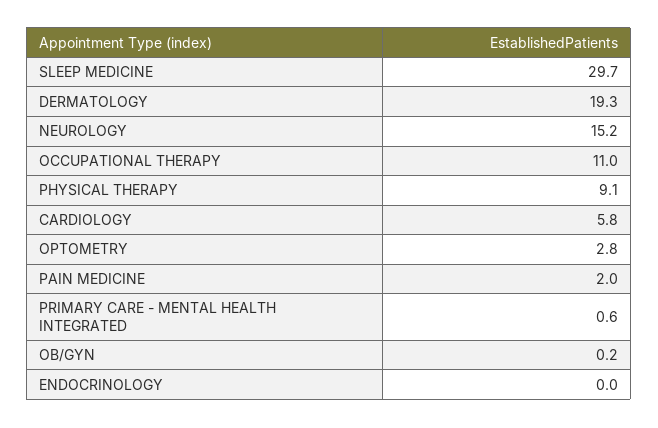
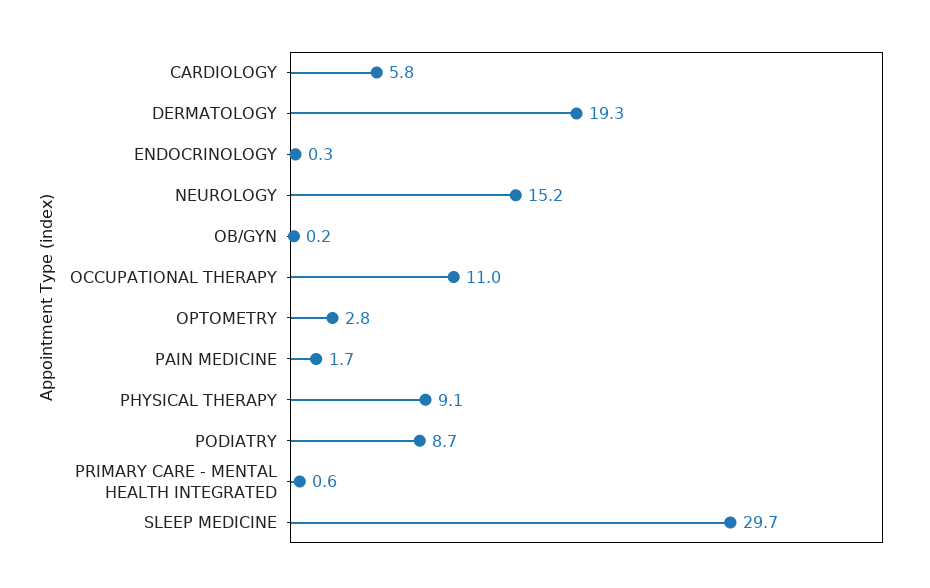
PAIN MEDICINE: 2 -> 1.7
ENDOCRINOLOGY: 0 -> 0.3
PODIATRY: none -> 8.7

